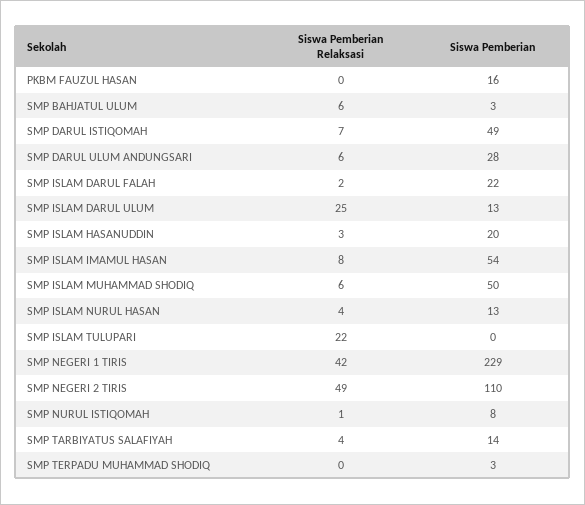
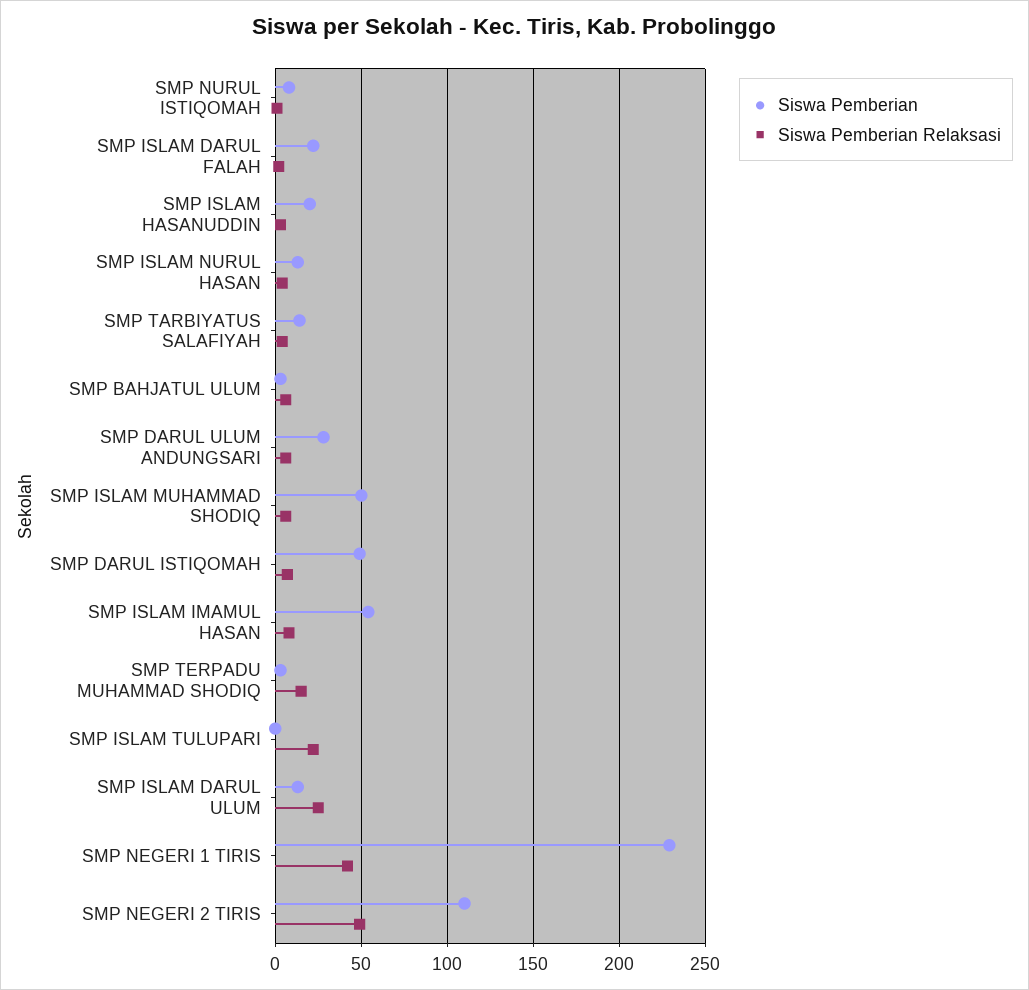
Siswa Pemberian Relaksasi, PKBM FAUZUL HASAN: 0 -> none
Siswa Pemberian, PKBM FAUZUL HASAN: 16 -> none
Siswa Pemberian Relaksasi, SMP TERPADU MUHAMMAD SHODIQ: 0 -> 15

